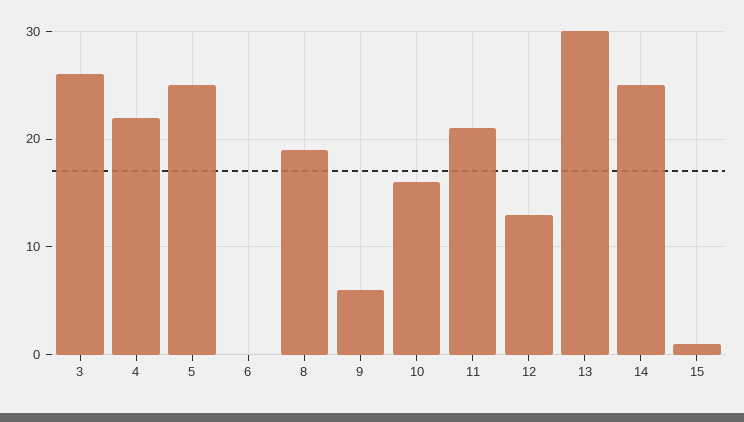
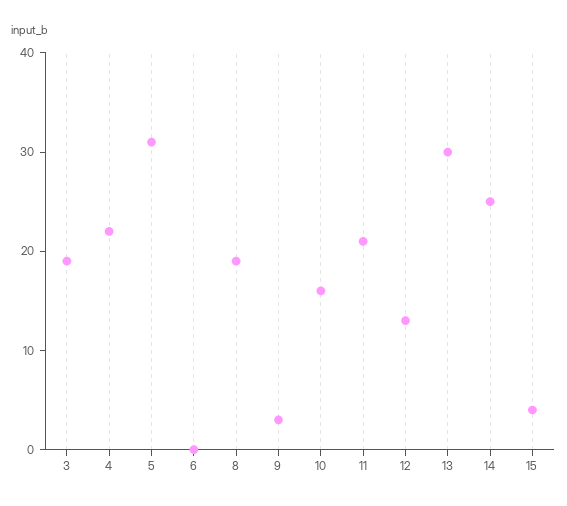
3: 26 -> 19
5: 25 -> 31
9: 6 -> 3
15: 1 -> 4

